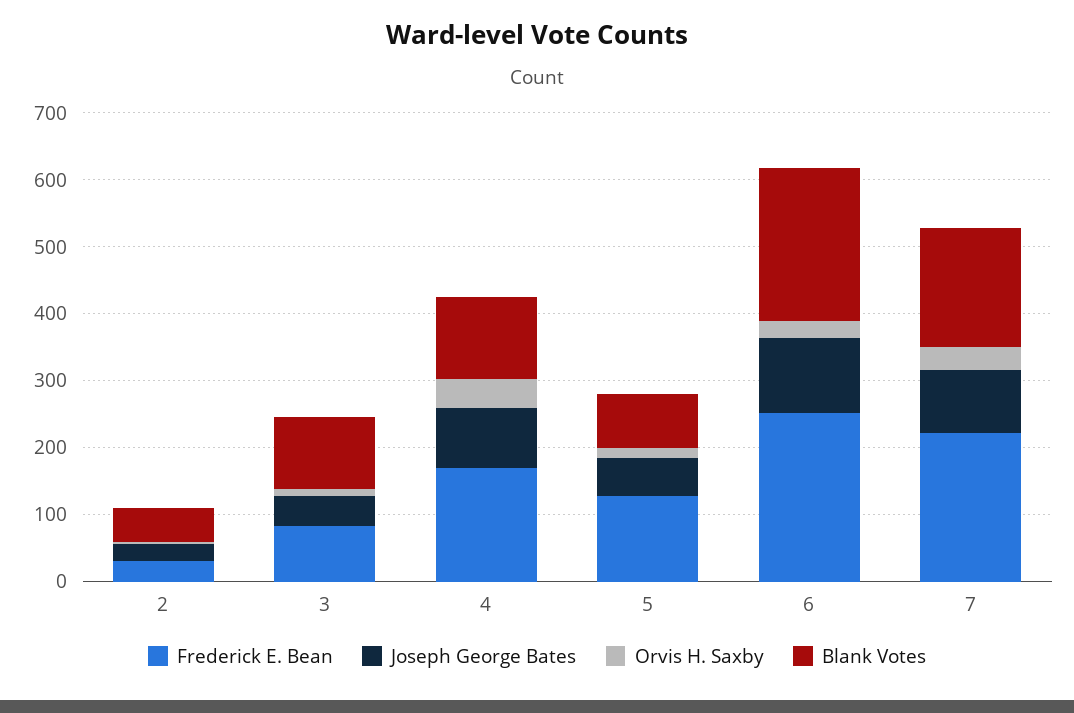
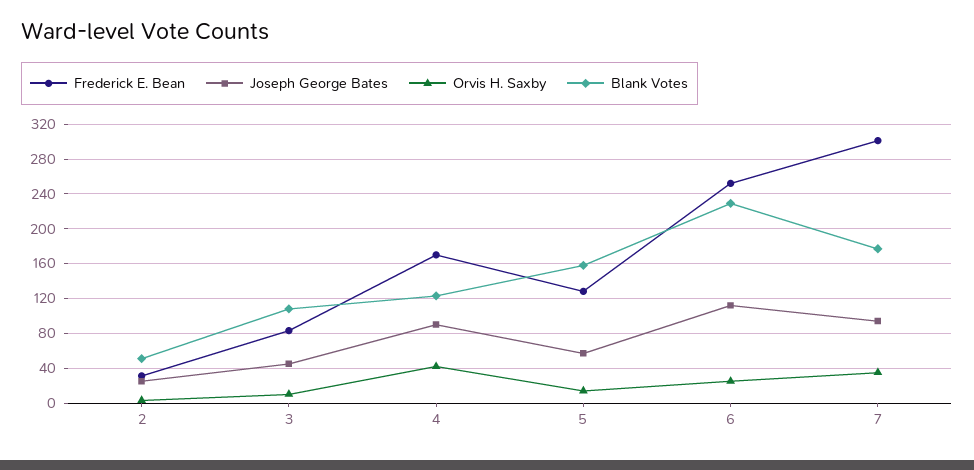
Blank Votes, 5: 80 -> 160
Frederick E. Bean, 7: 220 -> 300

